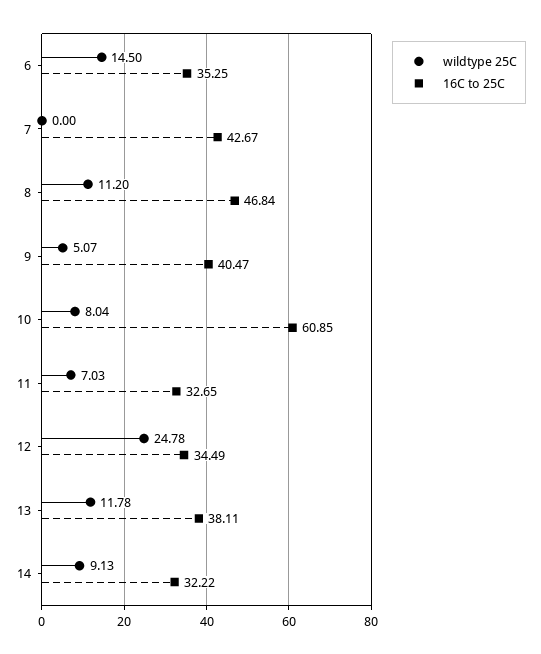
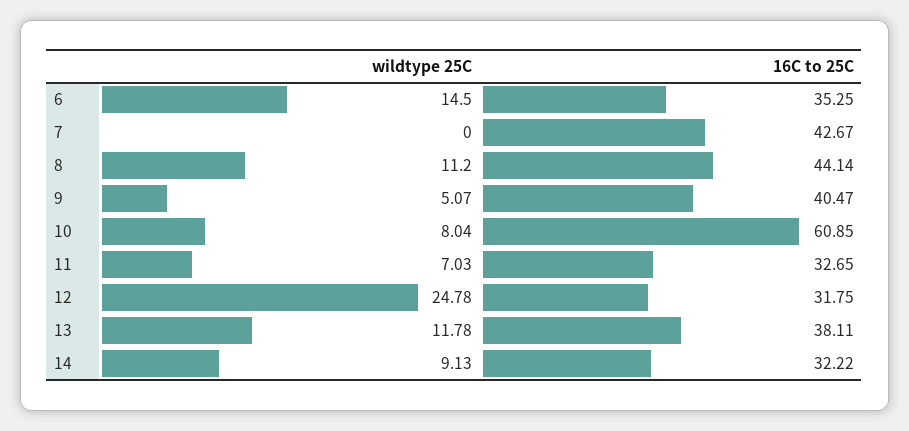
16C to 25C, 8: 46.84 -> 44.14
16C to 25C, 12: 34.49 -> 31.75

